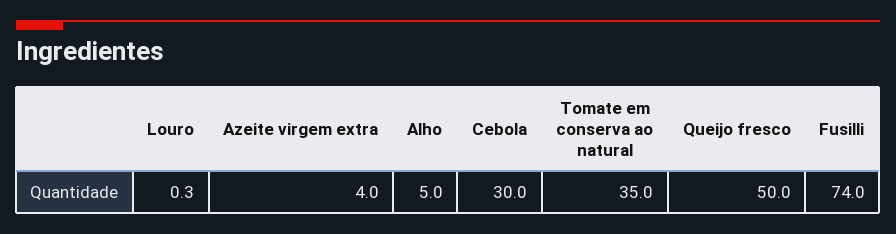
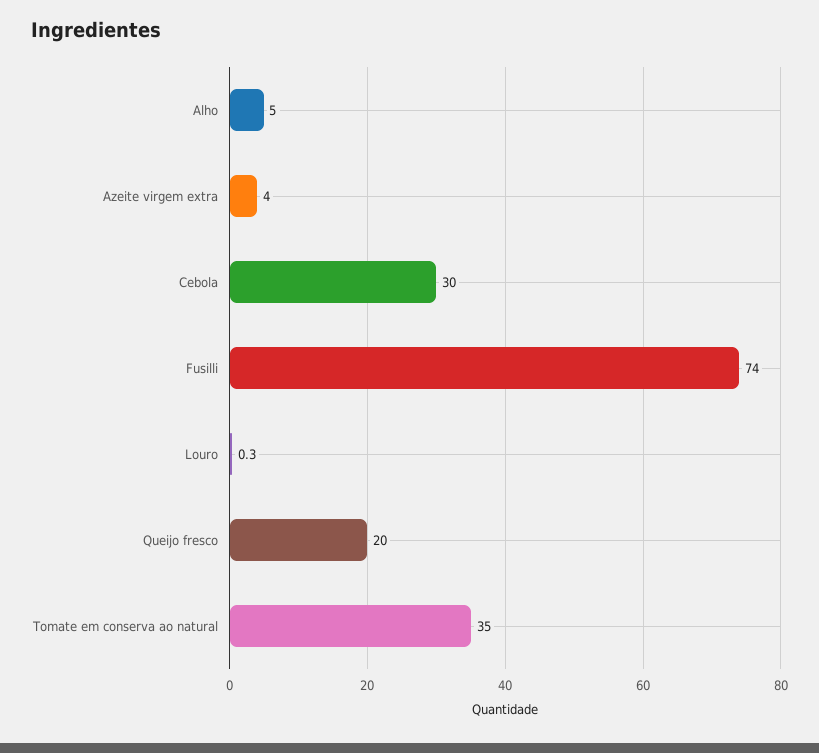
Queijo fresco: 50 -> 20

